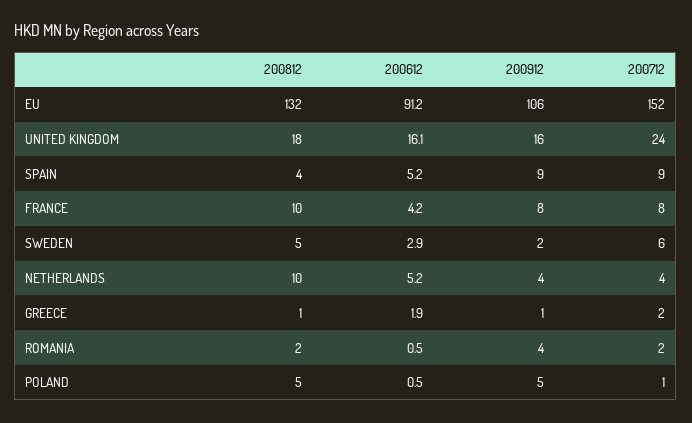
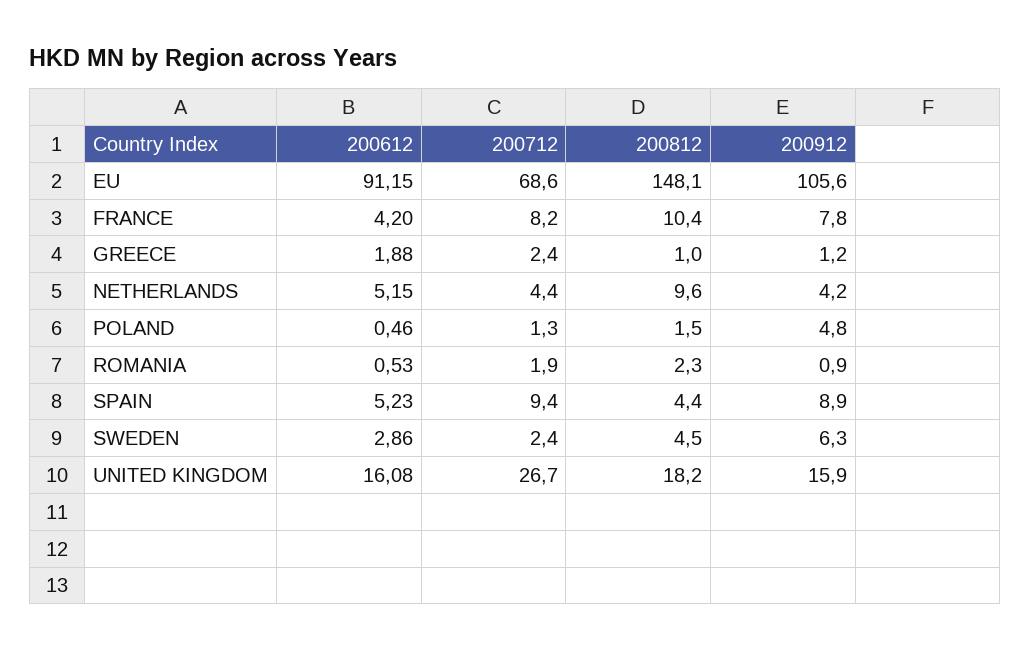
200812, EU: 132 -> 148.1
200712, EU: 152 -> 68.6
200712, UNITED KINGDOM: 24 -> 26.7
200912, SWEDEN: 2 -> 6.3
200712, SWEDEN: 6 -> 2.4
200912, ROMANIA: 4 -> 0.9
200812, POLAND: 5 -> 1.5

